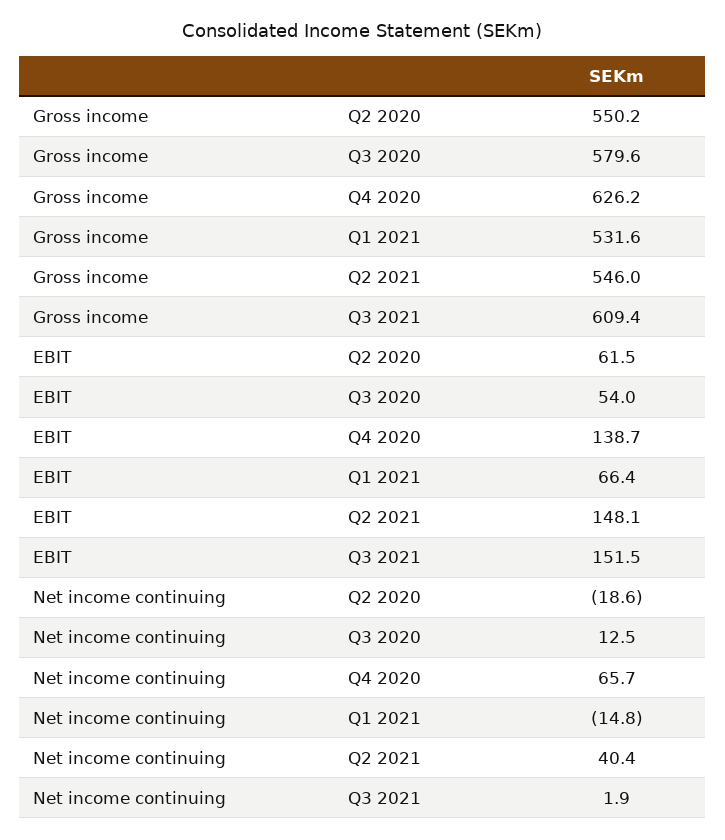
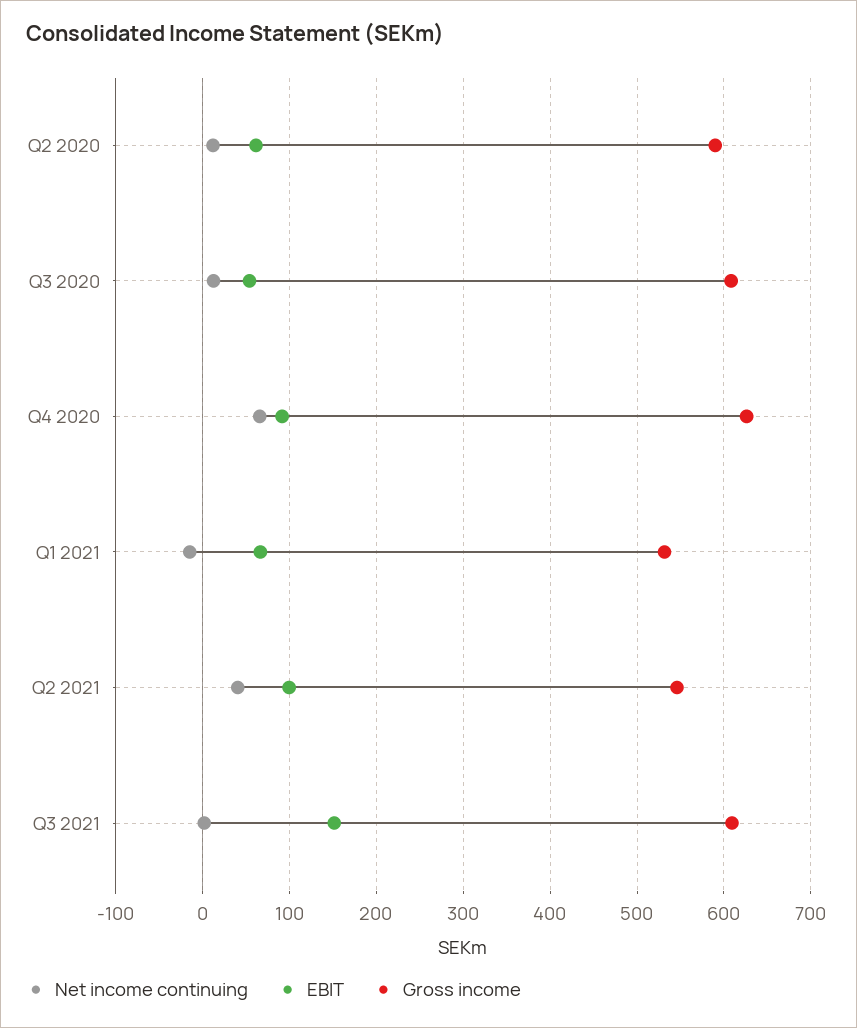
Gross income, Q2 2020: 550.2 -> 590
Gross income, Q3 2020: 579.6 -> 610
EBIT, Q4 2020: 138.7 -> 90
EBIT, Q2 2021: 148.1 -> 100
Net income continuing, Q2 2020: -18.6 -> 10

